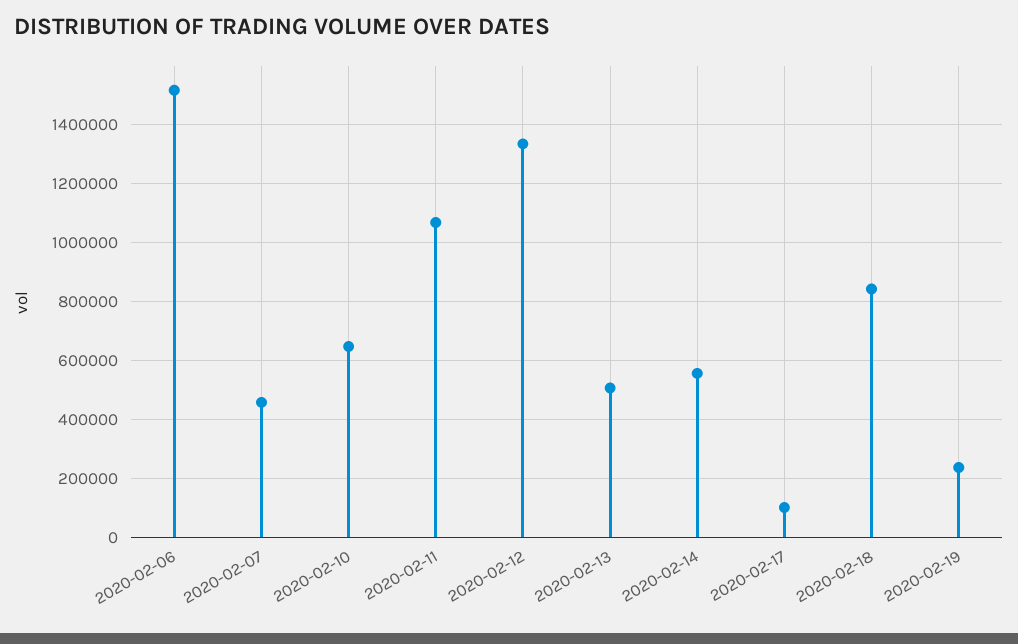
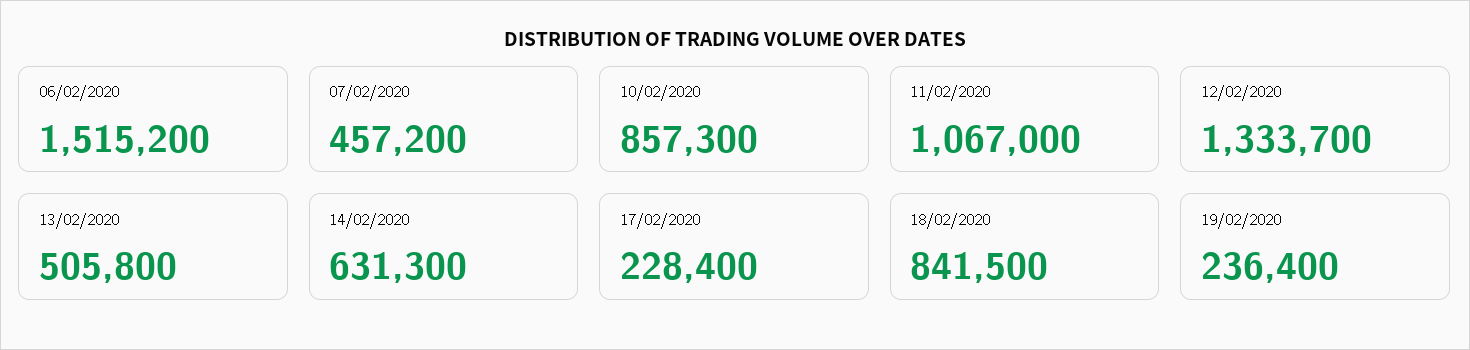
2020-02-10: 650000 -> 857300
2020-02-14: 550000 -> 631300
2020-02-17: 100000 -> 228400

